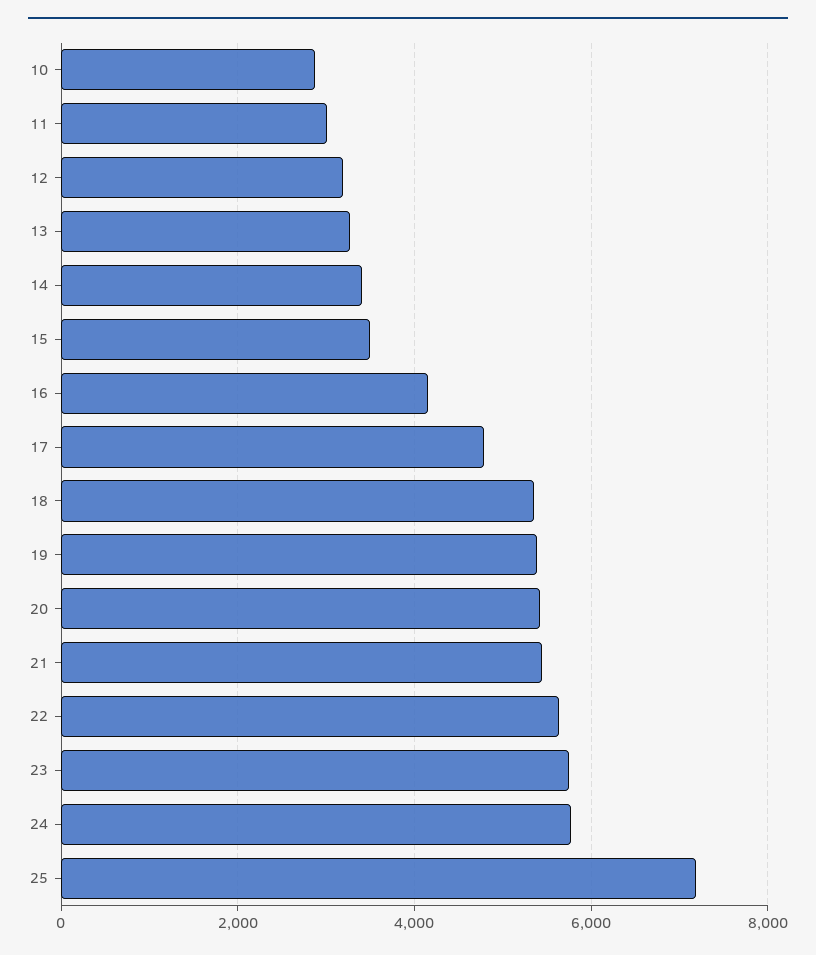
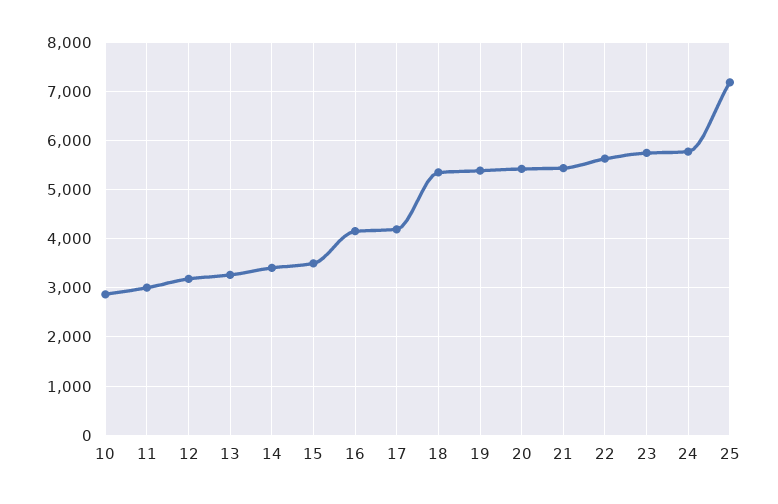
17: 4800 -> 4200

